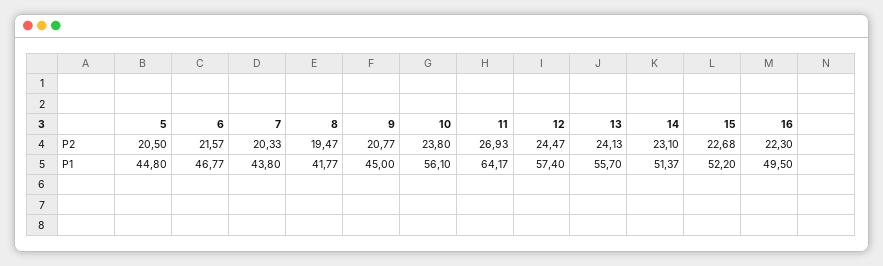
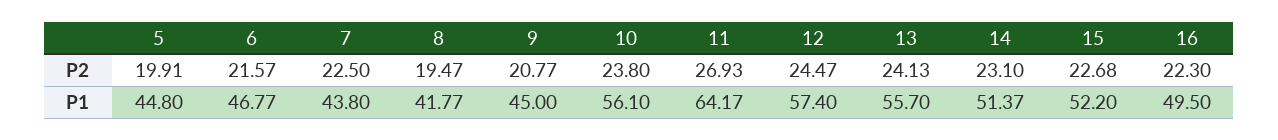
5, P2: 20.5 -> 19.91
7, P2: 20.33 -> 22.5

